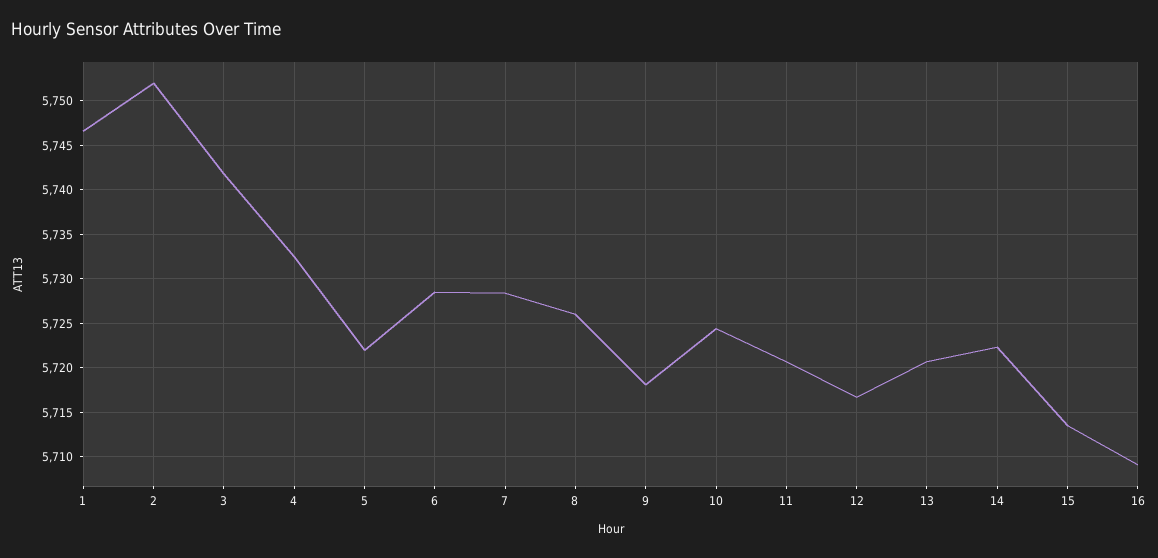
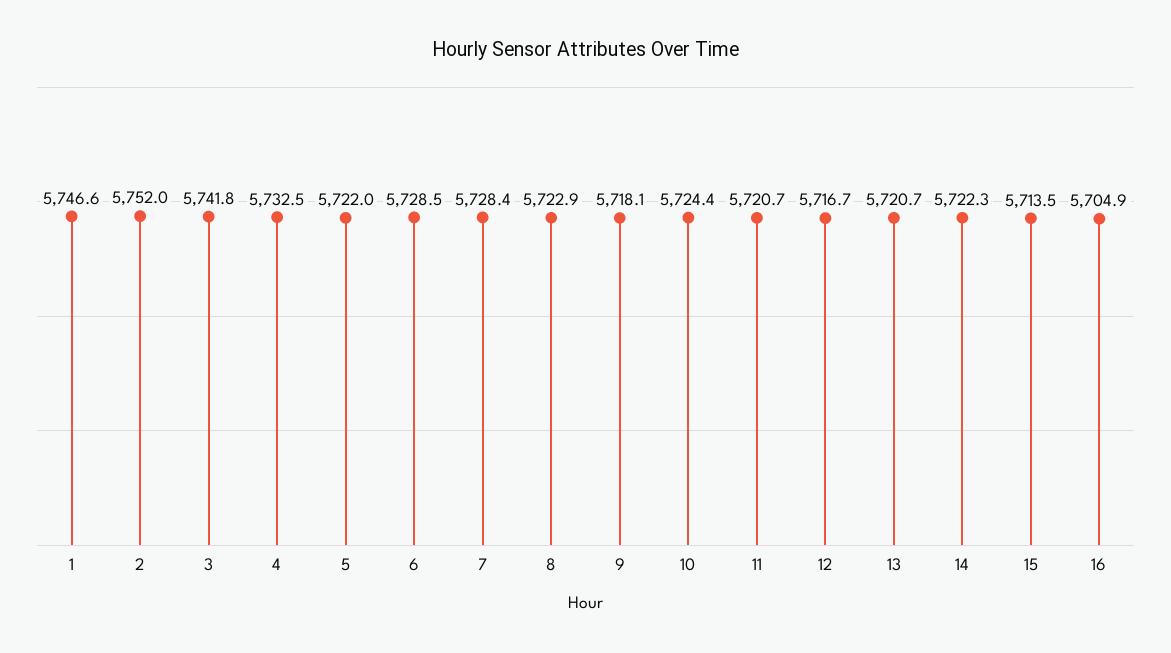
8: 5726 -> 5722.9
16: 5709 -> 5704.9

